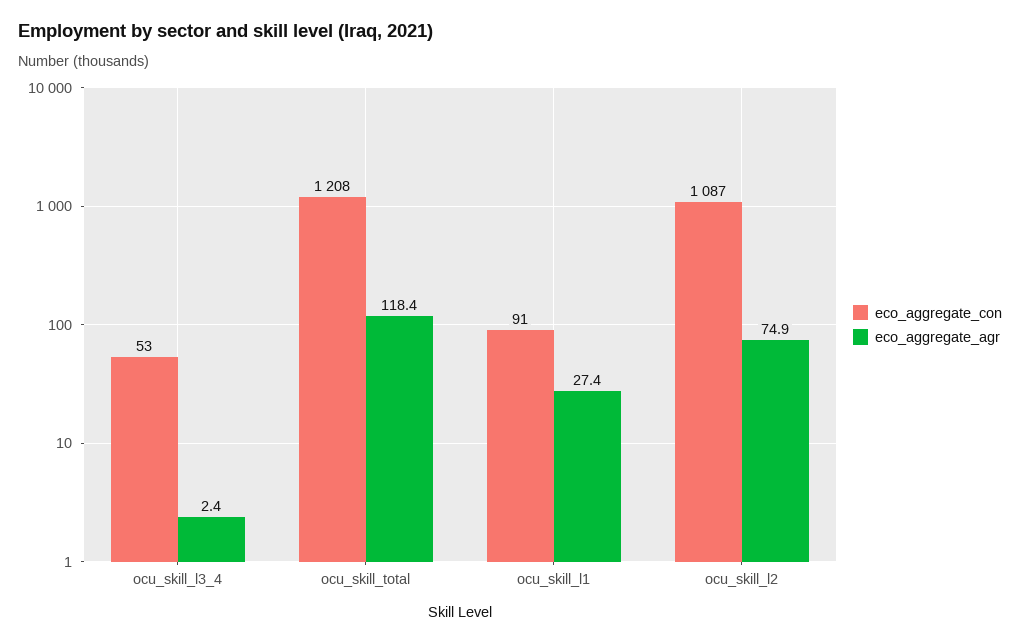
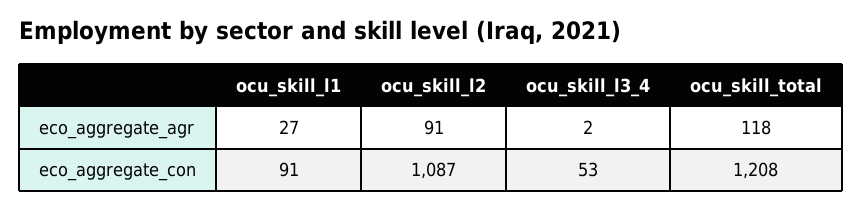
eco_aggregate_agr, ocu_skill_l2: 74.9 -> 91

